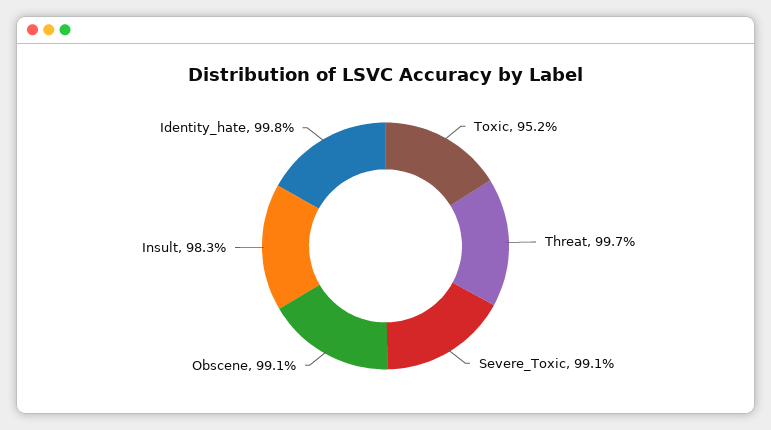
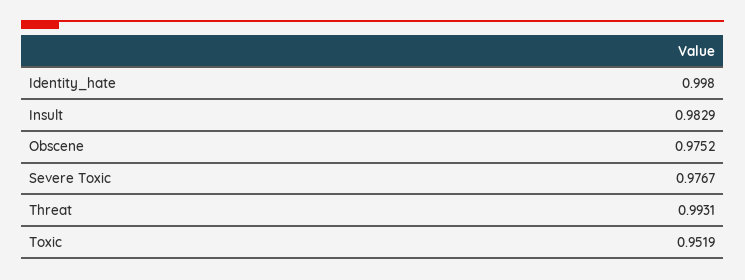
Threat: 0.997 -> 0.9931
Severe_Toxic: 0.991 -> 0.9767
Obscene: 0.991 -> 0.9752

